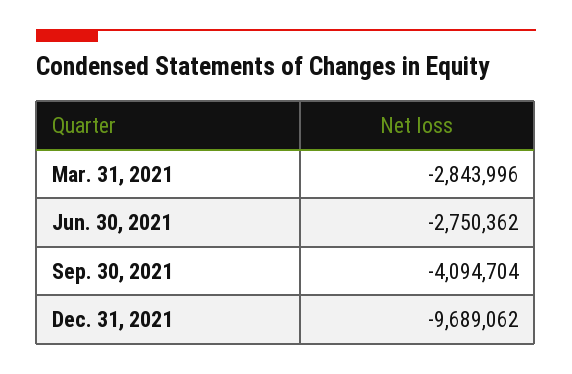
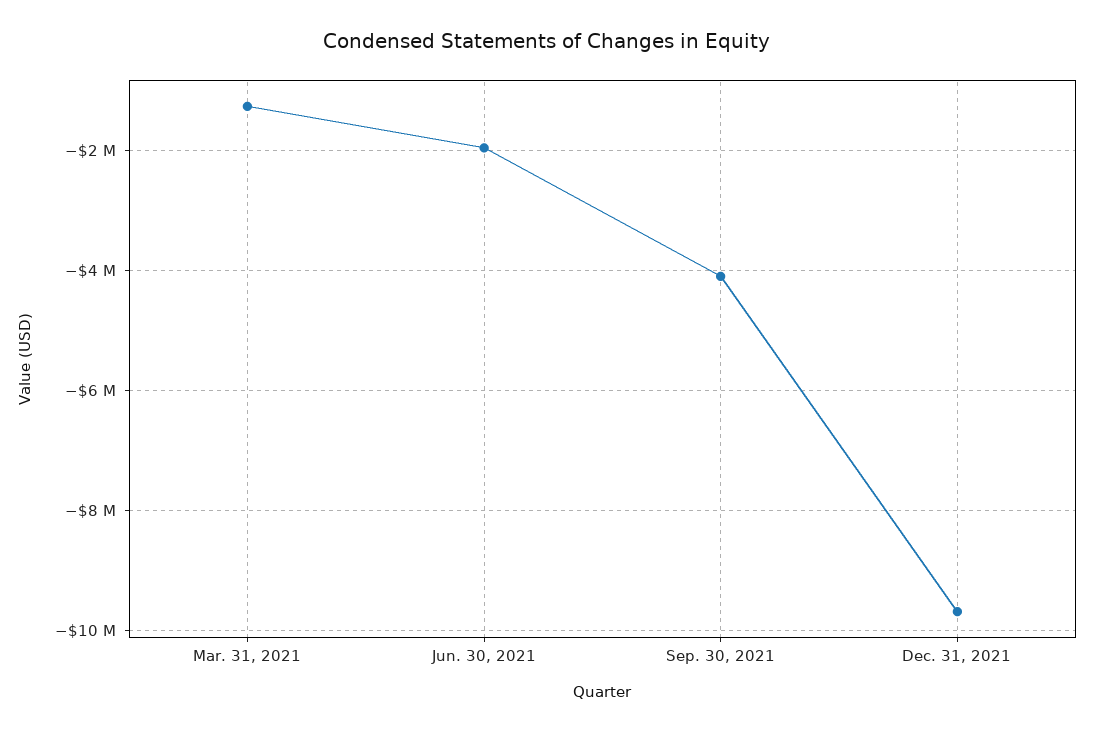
Mar. 31, 2021: -2843996 -> -1200000
Jun. 30, 2021: -2750362 -> -2000000

